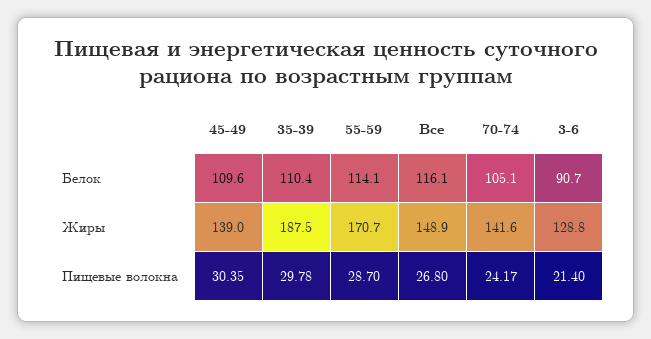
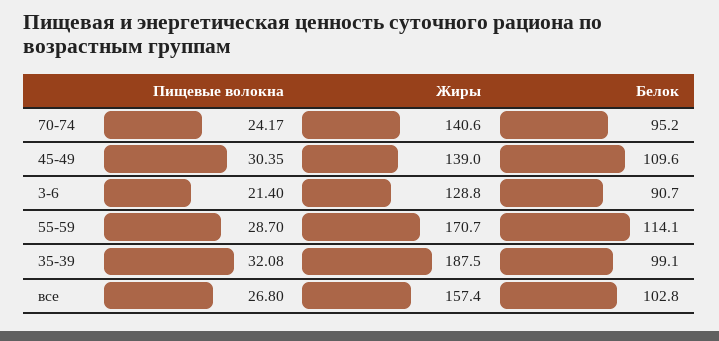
35-39, Белок: 110.4 -> 99.1
Все, Белок: 116.1 -> 102.8
70-74, Белок: 105.1 -> 95.2
Все, Жиры: 148.9 -> 157.4
70-74, Жиры: 141.6 -> 140.6
35-39, Пищевые волокна: 29.78 -> 32.08

